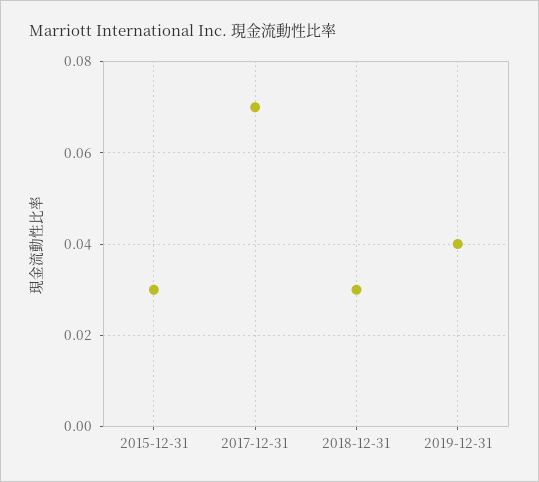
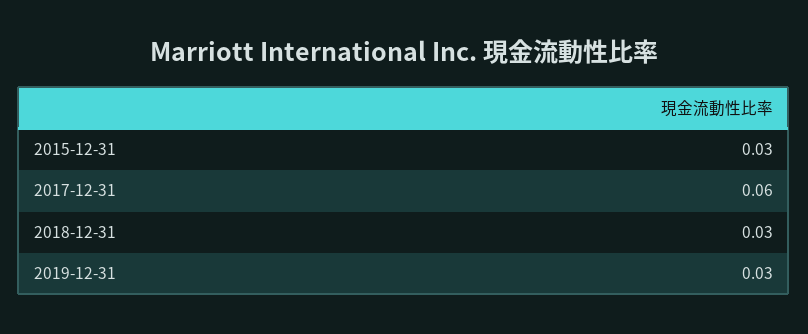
2017-12-31: 0.07 -> 0.06
2019-12-31: 0.04 -> 0.03

